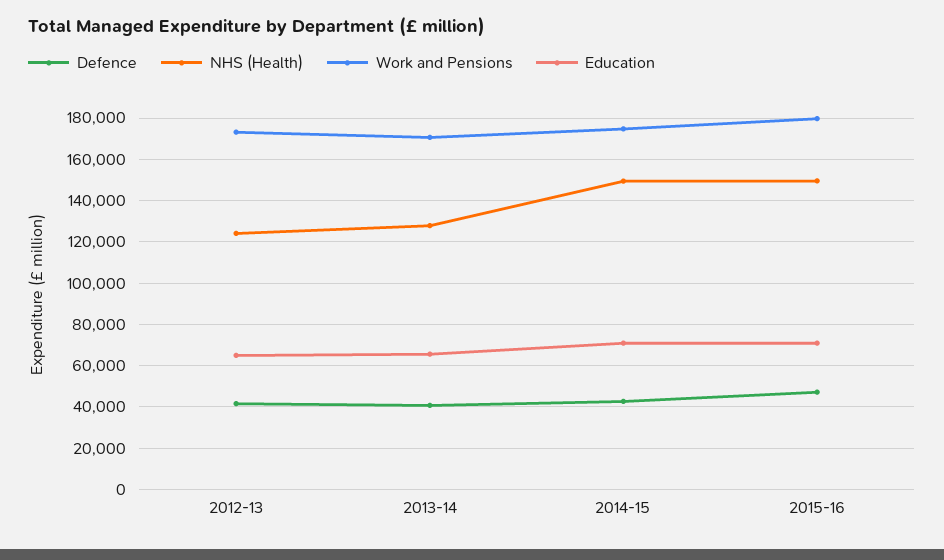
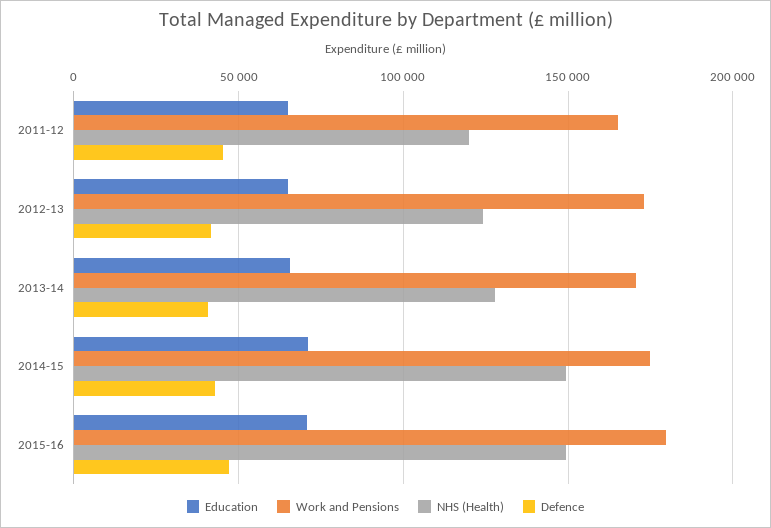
Education, 2011-12: none -> 65000
Work and Pensions, 2011-12: none -> 165000
NHS (Health), 2011-12: none -> 120000
Defence, 2011-12: none -> 45000

